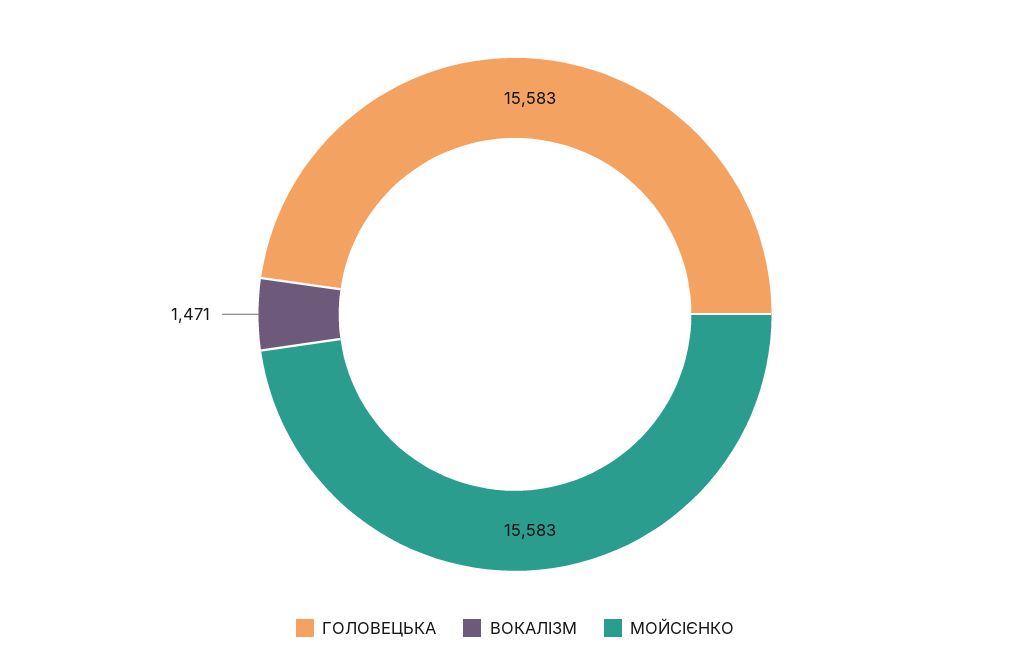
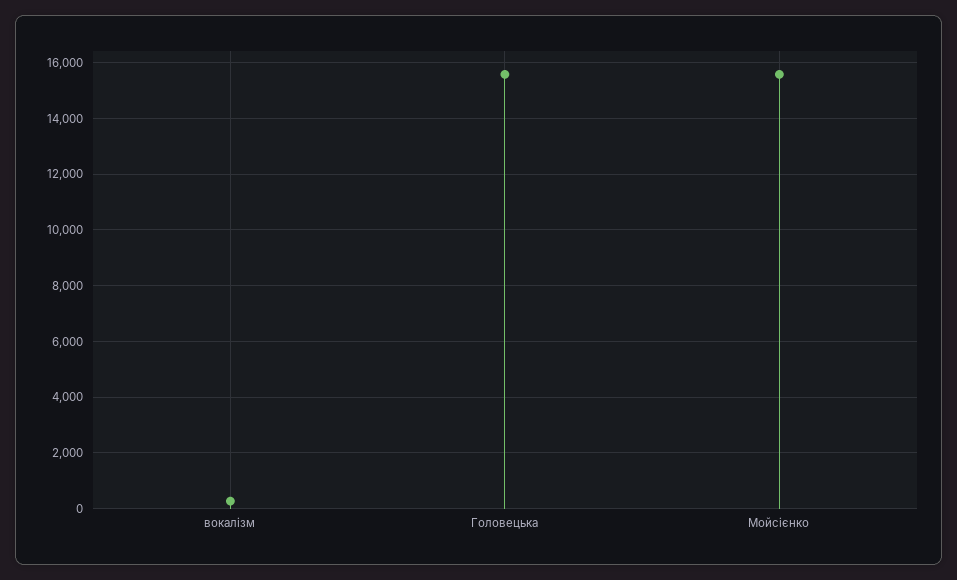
ВОКАЛІЗМ: 1471 -> 250

